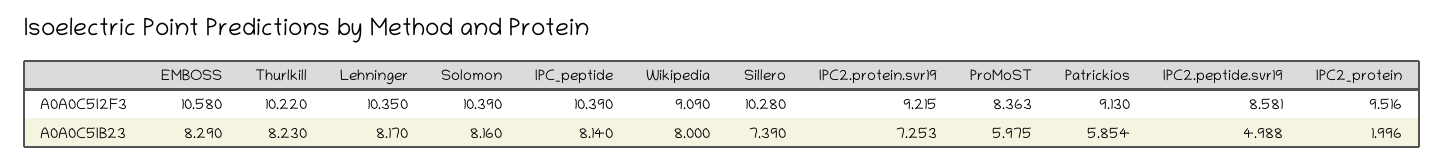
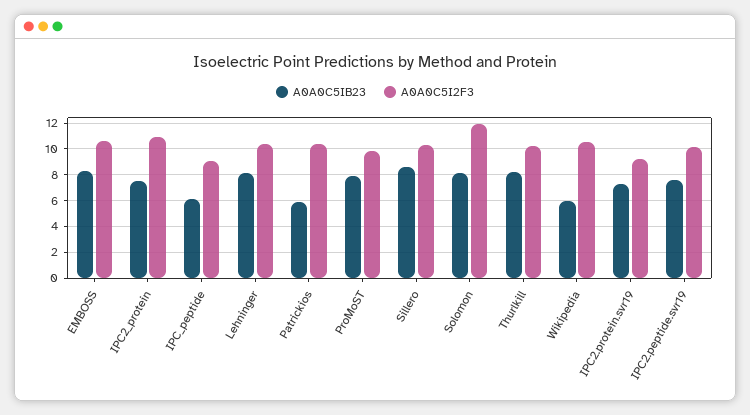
A0A0C5I2F3, Solomon: 10.39 -> 12
A0A0C5I2F3, IPC_peptide: 10.39 -> 9
A0A0C5I2F3, Wikipedia: 9.09 -> 10.5
A0A0C5I2F3, ProMoST: 8.363 -> 10
A0A0C5I2F3, Patrickios: 9.13 -> 10.5
A0A0C5I2F3, IPC2.peptide.svr19: 8.581 -> 10
A0A0C5I2F3, IPC2_protein: 9.516 -> 11
A0A0C5IB23, IPC_peptide: 8.14 -> 6
A0A0C5IB23, Wikipedia: 8 -> 6
A0A0C5IB23, Sillero: 7.39 -> 8.5
A0A0C5IB23, ProMoST: 5.975 -> 8
A0A0C5IB23, IPC2.peptide.svr19: 4.988 -> 7.5
A0A0C5IB23, IPC2_protein: 1.996 -> 7.5

